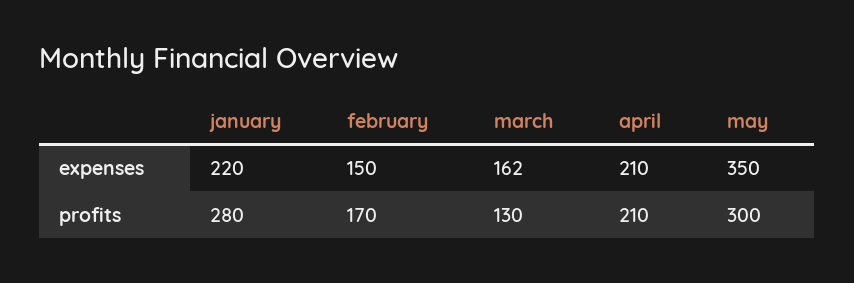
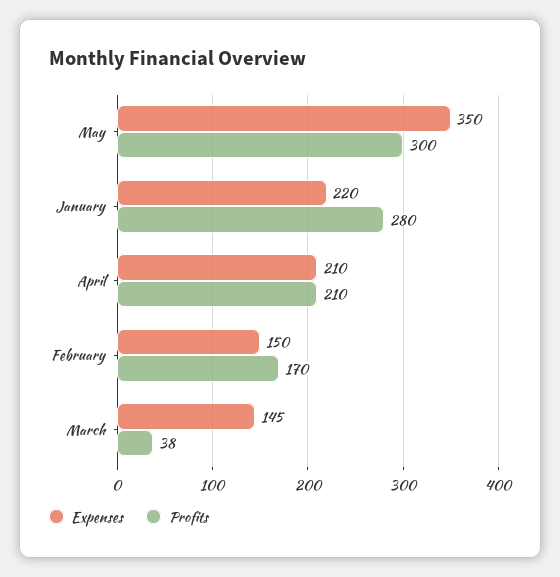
expenses, march: 162 -> 145
profits, march: 130 -> 38

